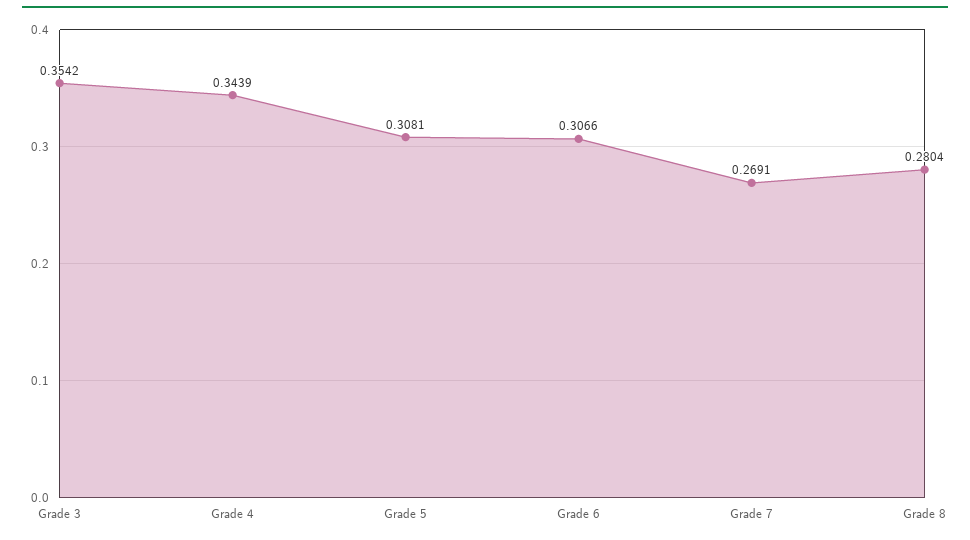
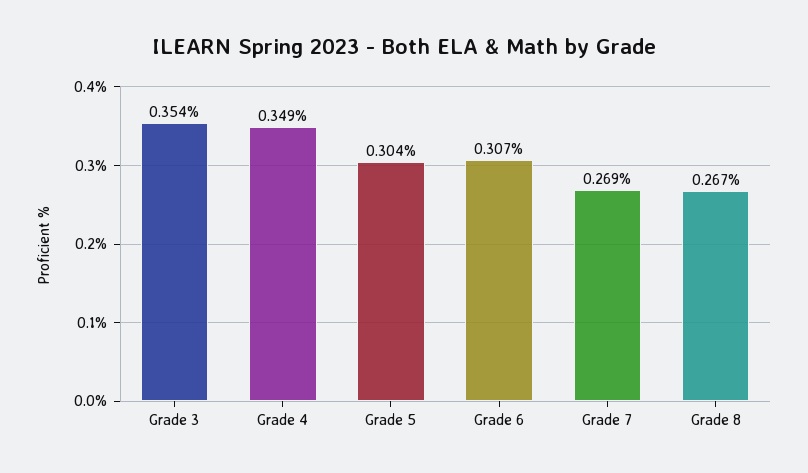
Grade 4: 0.3439 -> 0.349
Grade 5: 0.3081 -> 0.304
Grade 8: 0.2804 -> 0.267

